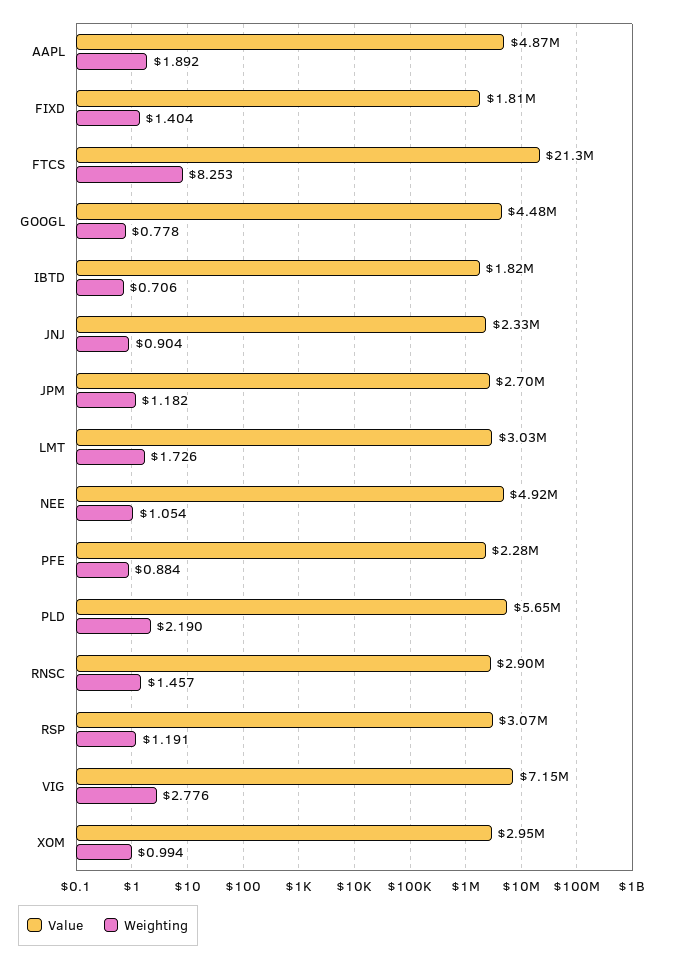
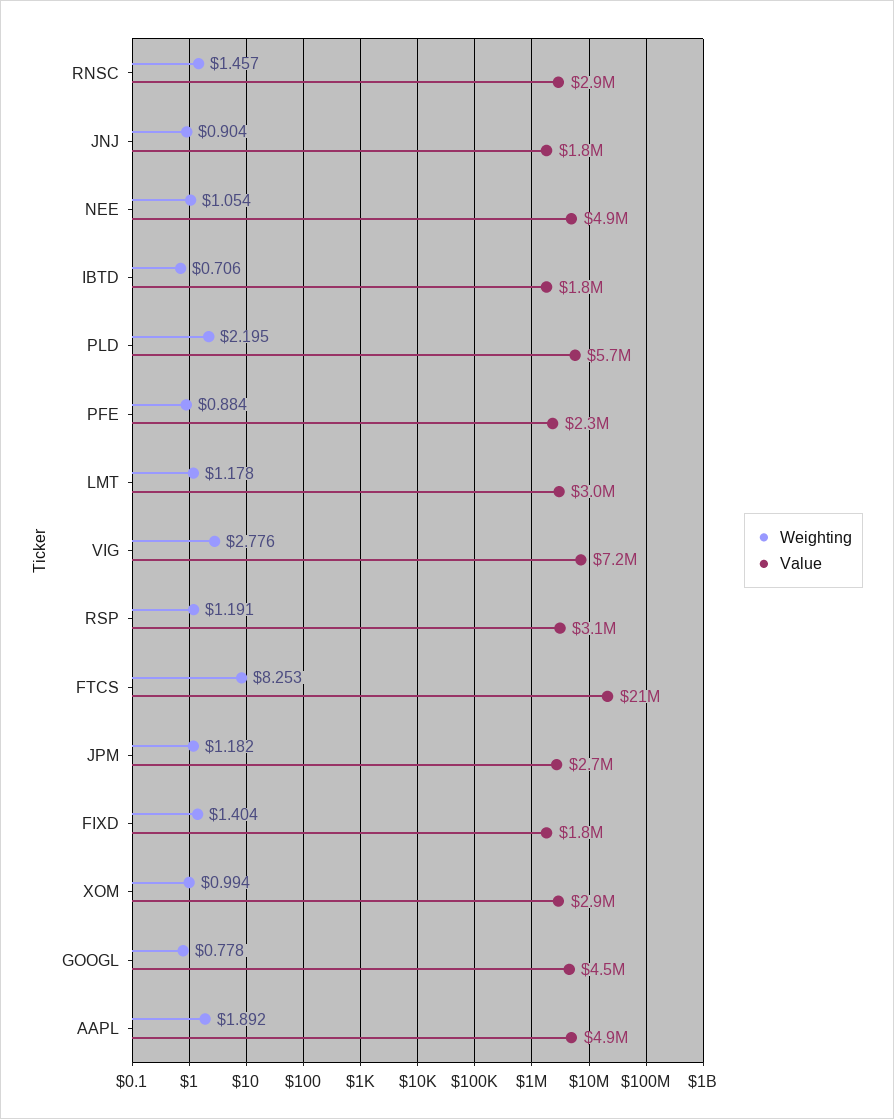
Value, JNJ: 2330000 -> 1800000
Weighting, LMT: 1.726 -> 1.178
Weighting, PLD: 2.19 -> 2.195

